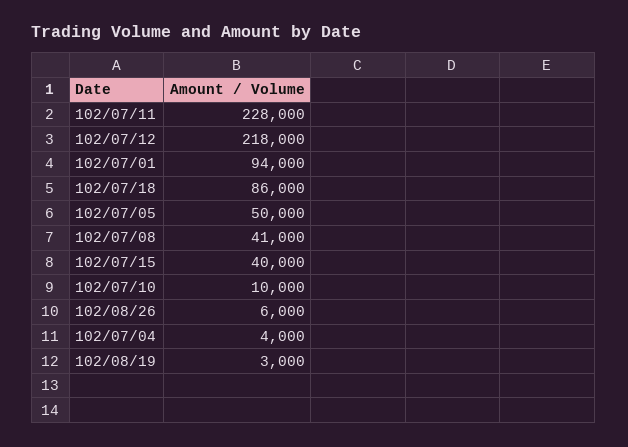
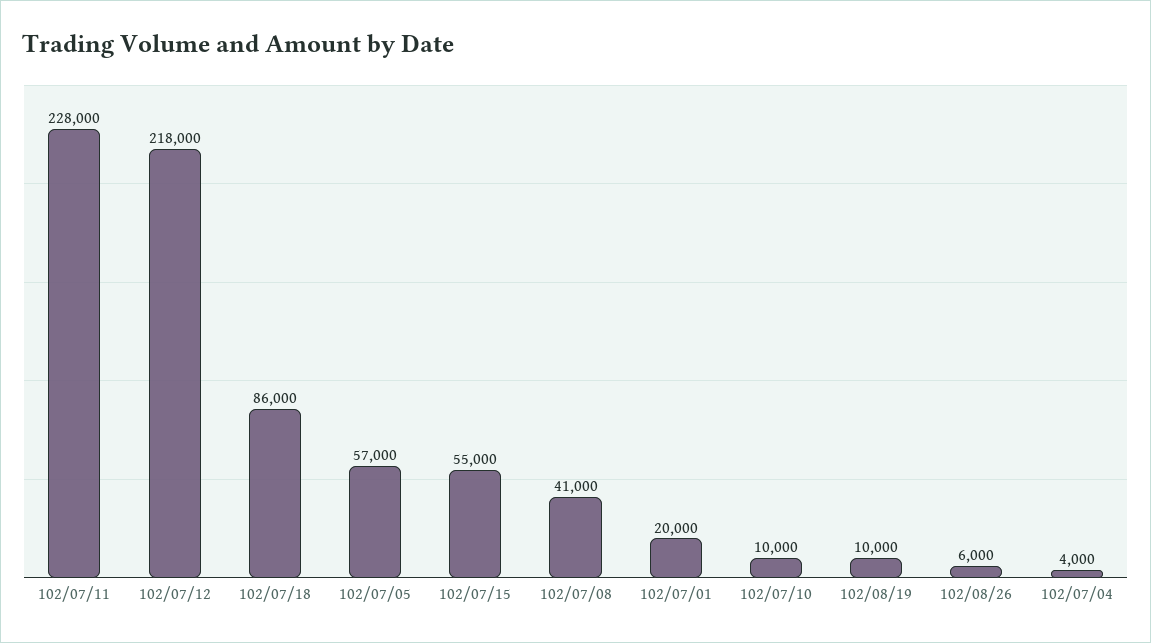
102/07/01: 94000 -> 20000
102/07/05: 50000 -> 57000
102/07/15: 40000 -> 55000
102/08/19: 3000 -> 10000

